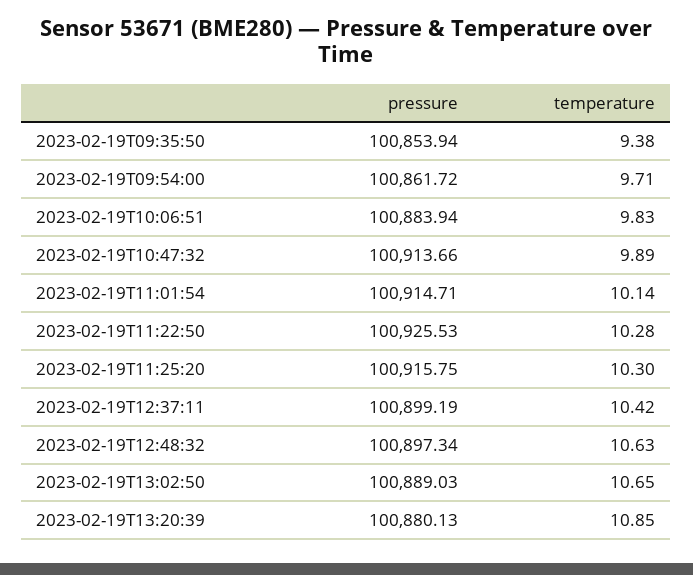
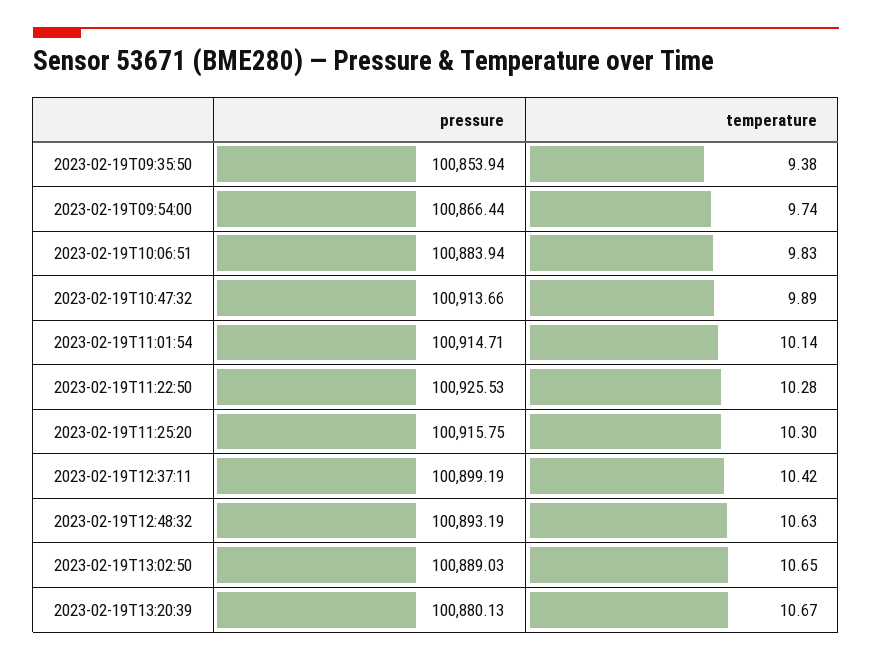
pressure, 2023-02-19T09:54:00: 100861.72 -> 100866.44
temperature, 2023-02-19T09:54:00: 9.71 -> 9.74
pressure, 2023-02-19T12:48:32: 100897.34 -> 100893.19
temperature, 2023-02-19T13:20:39: 10.85 -> 10.67

